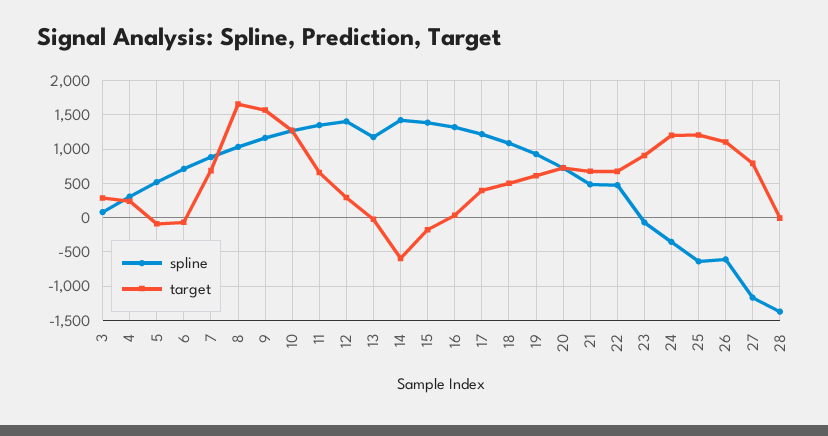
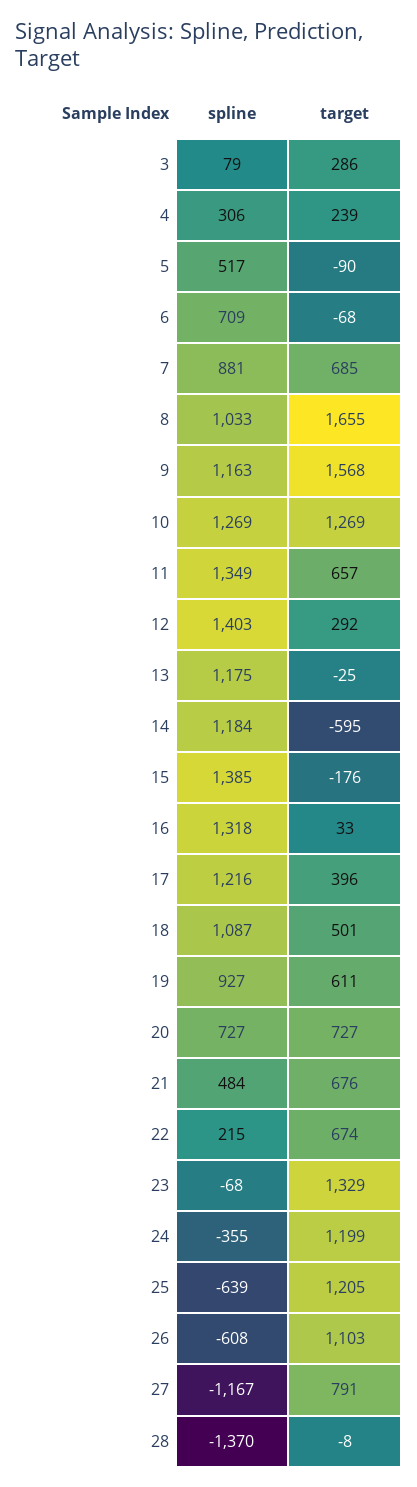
spline, 14: 1400 -> 1184
spline, 22: 500 -> 215
target, 23: 900 -> 1329

